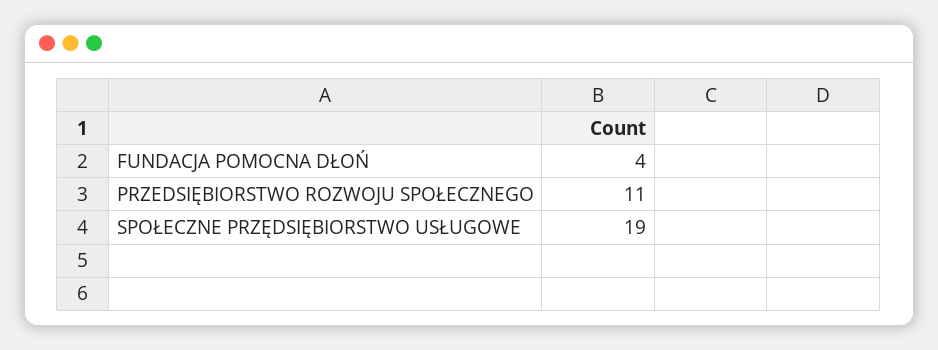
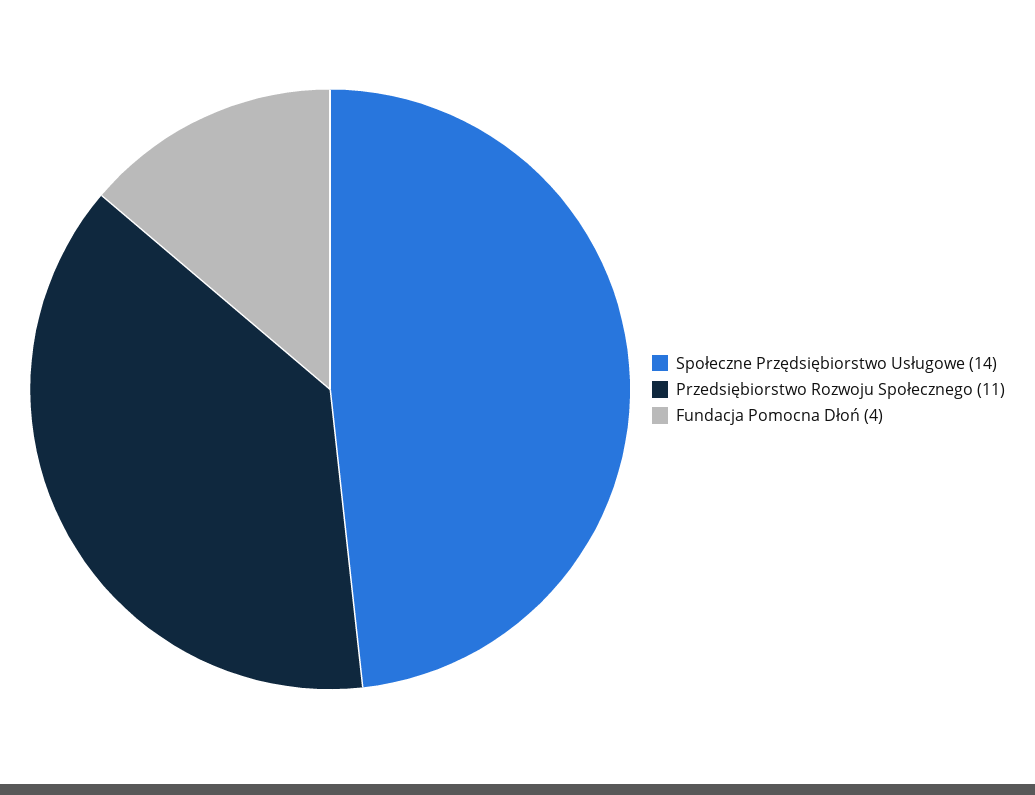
SPOŁECZNE PRZĘDSIĘBIORSTWO USŁUGOWE: 19 -> 14

